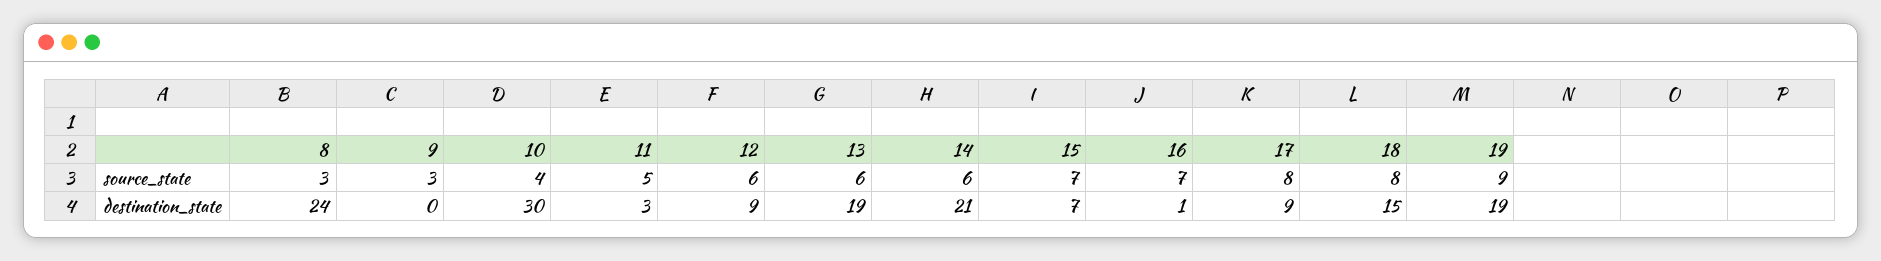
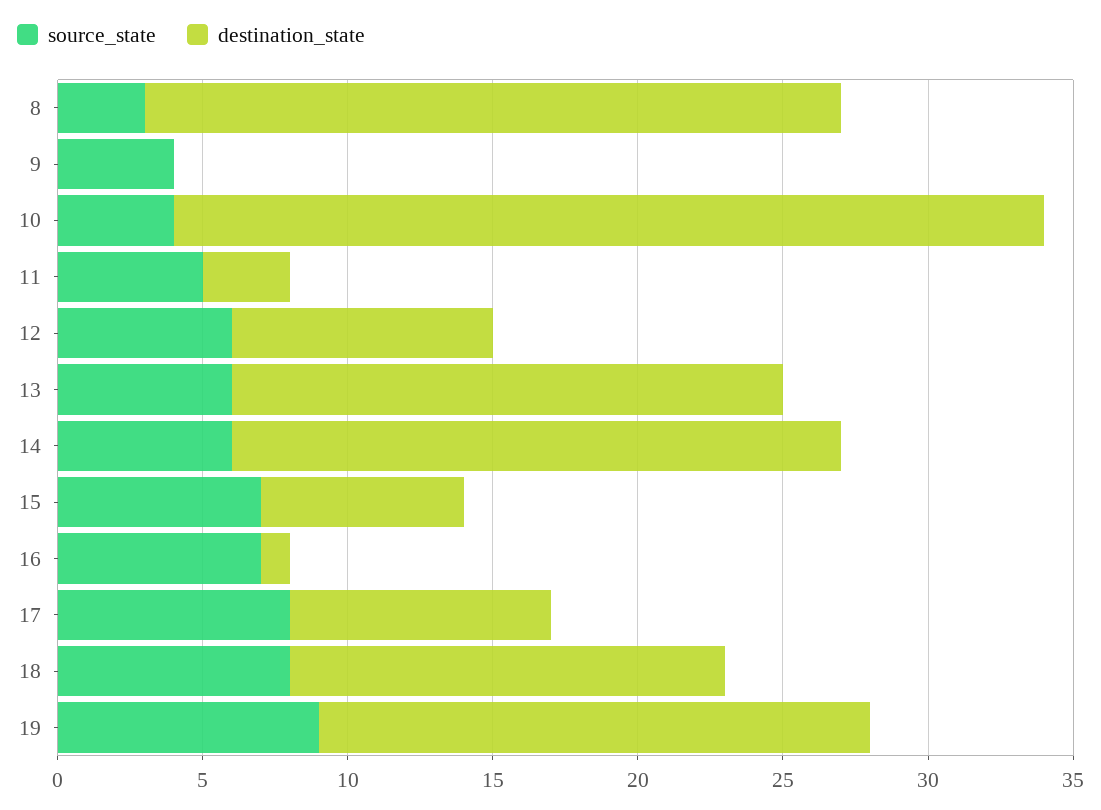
source_state, 9: 3 -> 4

